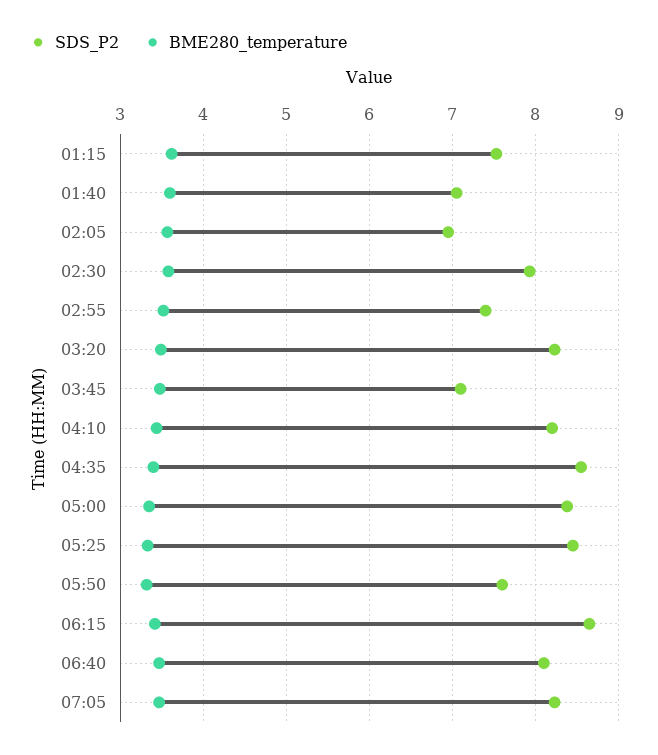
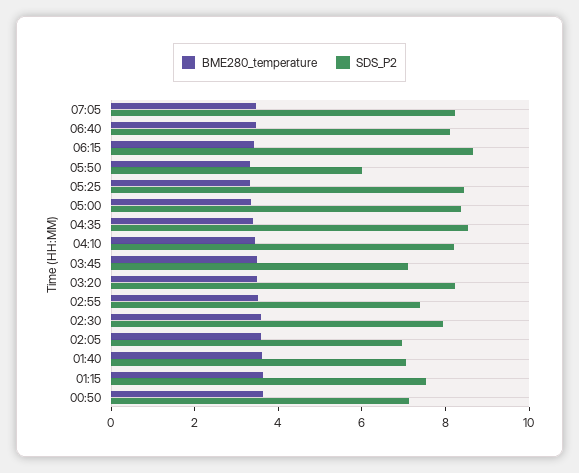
SDS_P2, 05:50: 7.6 -> 6
BME280_temperature, 00:50: none -> 3.5
SDS_P2, 00:50: none -> 7

